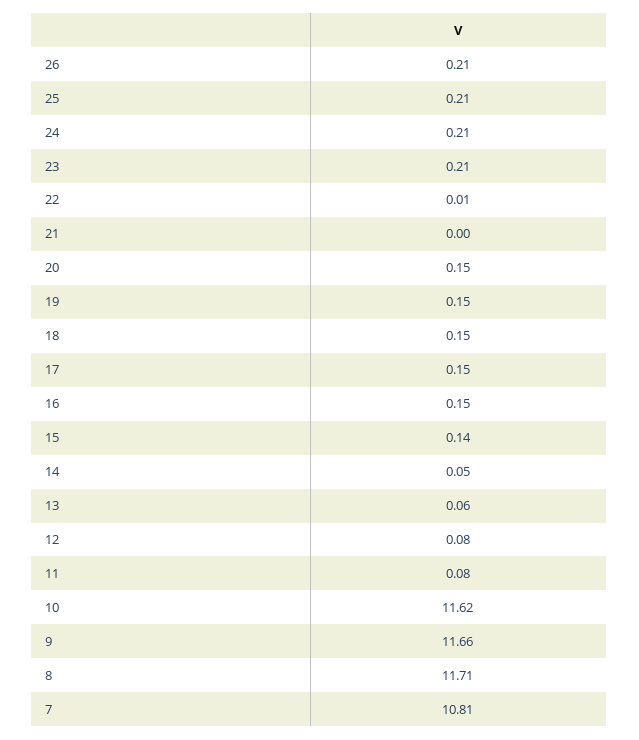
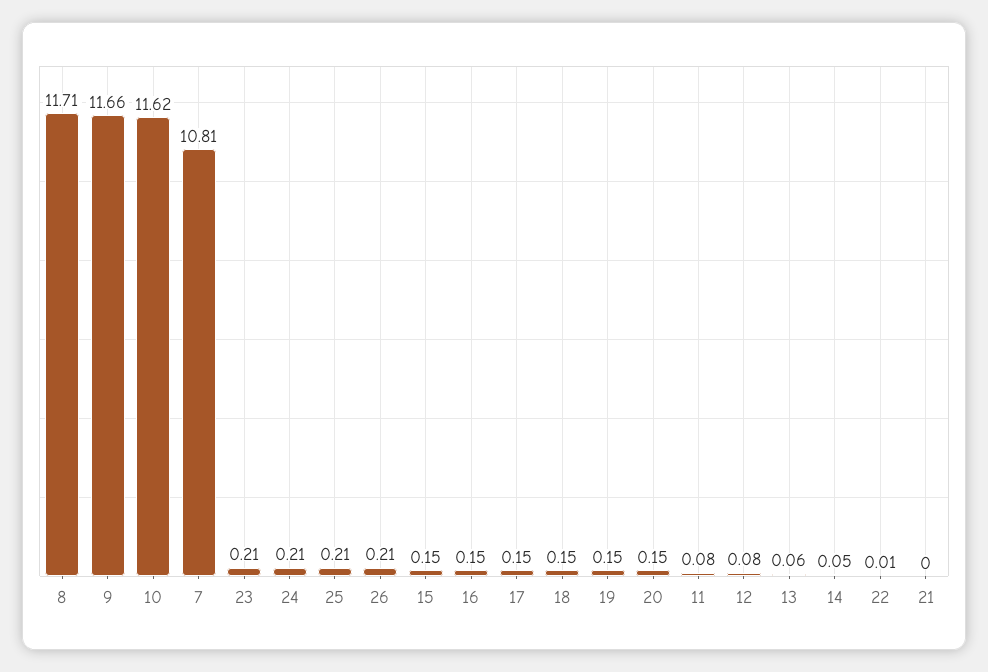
15: 0.14 -> 0.15

